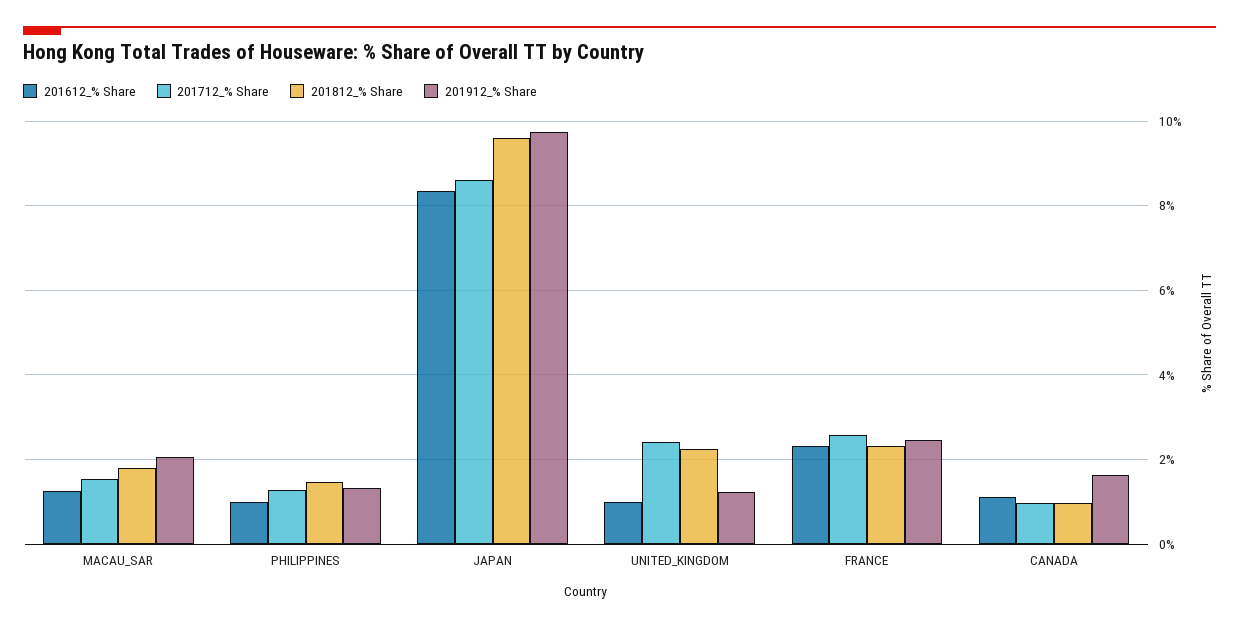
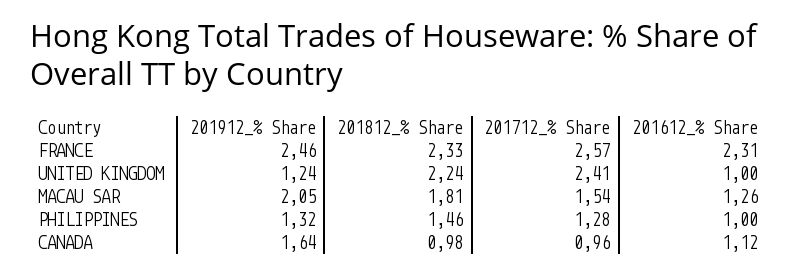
201612_% Share, JAPAN: 8.4 -> none
201712_% Share, JAPAN: 8.6 -> none
201812_% Share, JAPAN: 9.6 -> none
201912_% Share, JAPAN: 9.8 -> none

